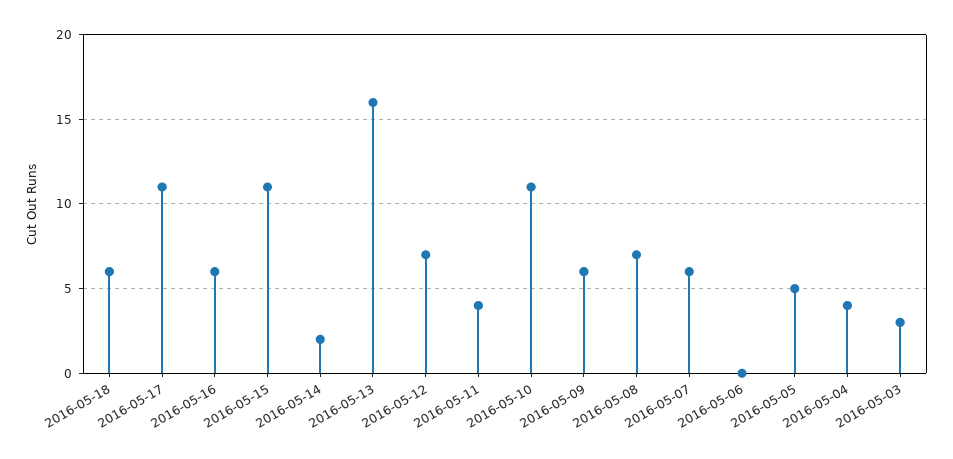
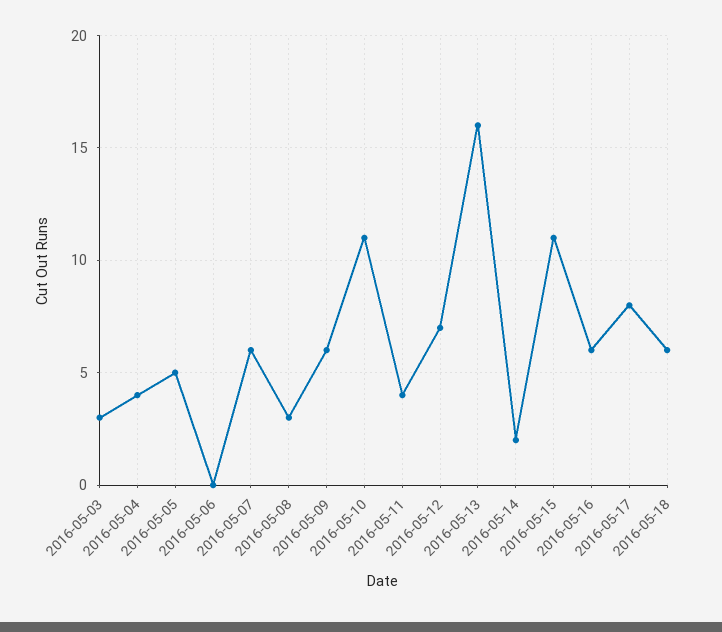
2016-05-17: 11 -> 8
2016-05-08: 7 -> 3

